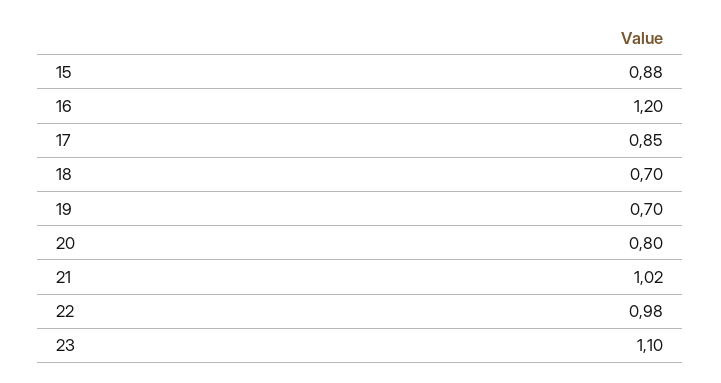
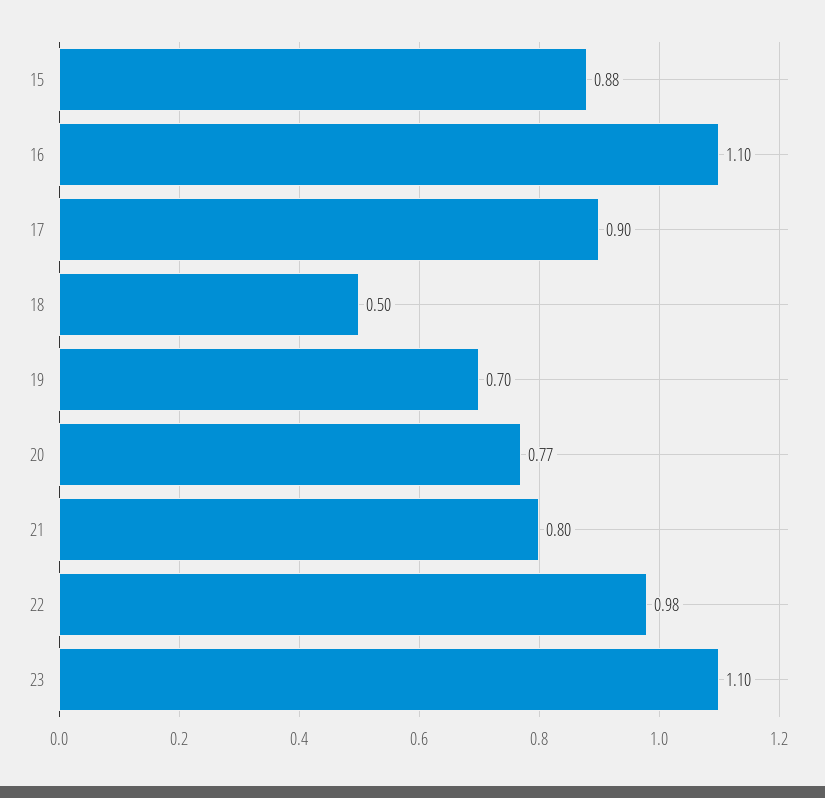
16: 1.2 -> 1.1
17: 0.85 -> 0.9
18: 0.7 -> 0.5
20: 0.8 -> 0.77
21: 1.02 -> 0.8

